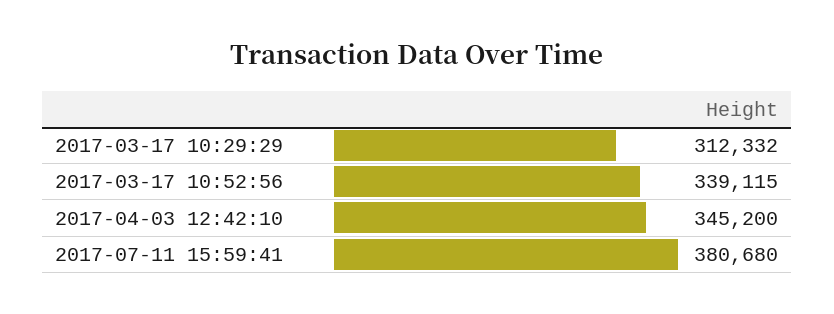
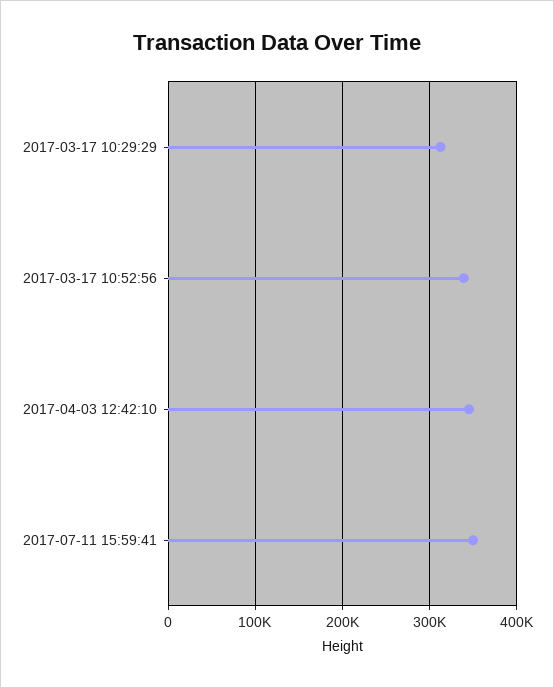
2017-07-11 15:59:41: 380680 -> 350000

